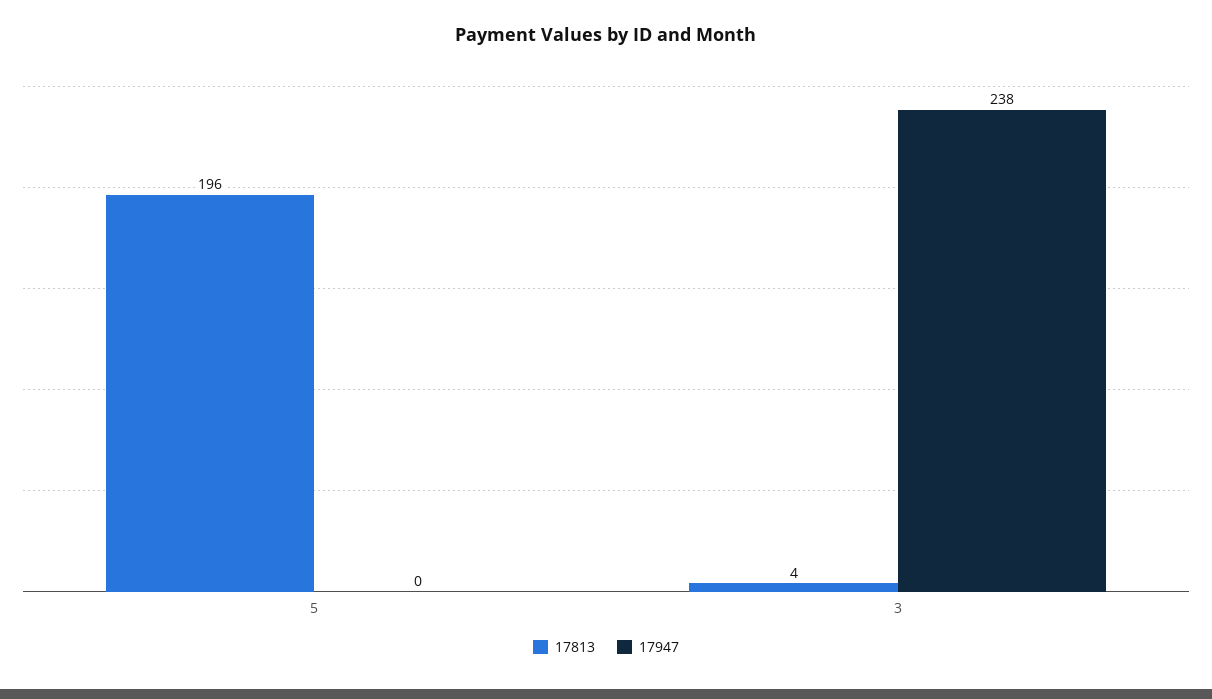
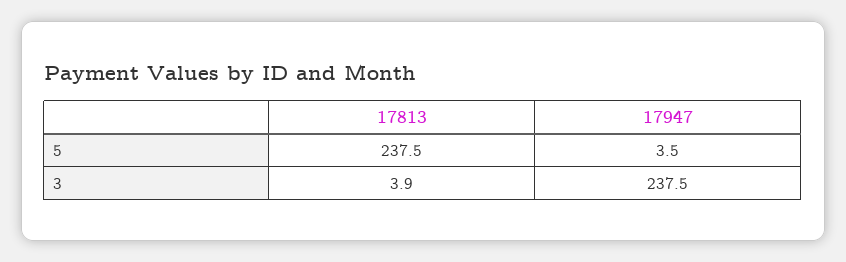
17813, 5: 196 -> 237.5
17947, 5: 0 -> 3.5

